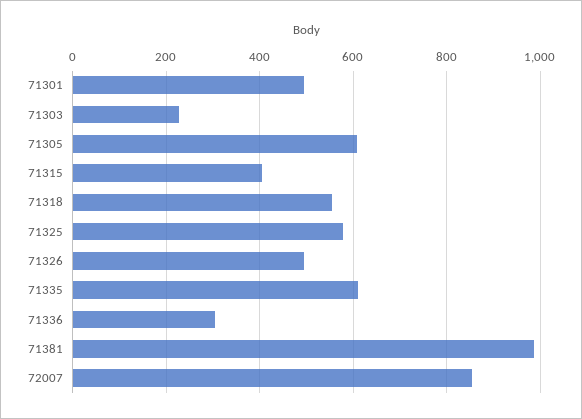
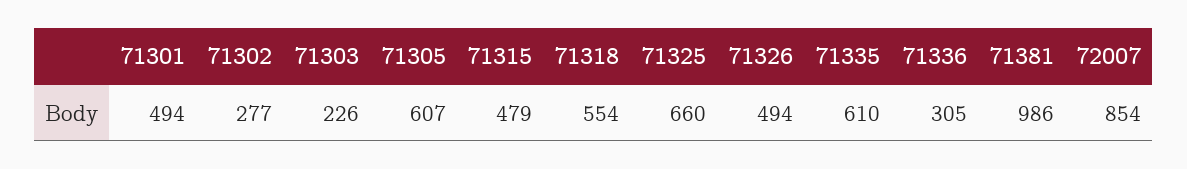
71315: 400 -> 479
71325: 580 -> 660
71302: none -> 277

